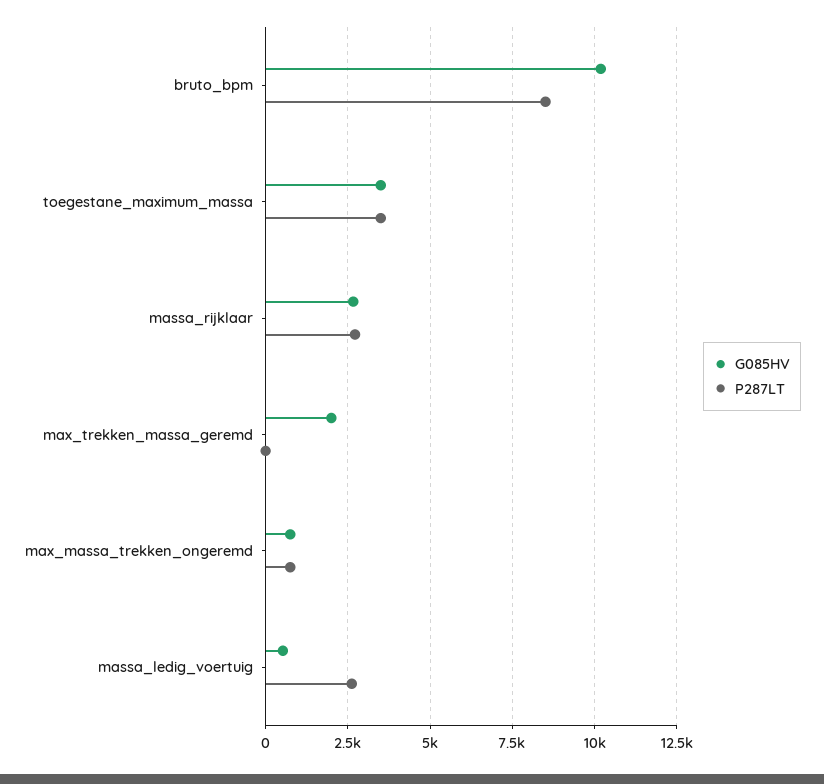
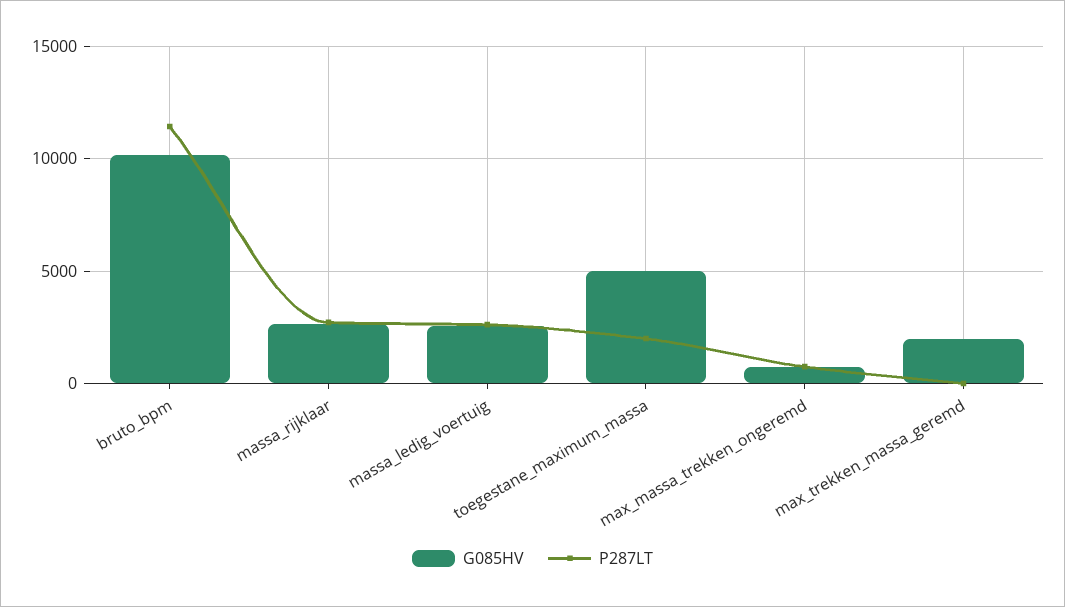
P287LT, bruto_bpm: 8500 -> 11500
G085HV, toegestane_maximum_massa: 3500 -> 5000
P287LT, toegestane_maximum_massa: 3500 -> 2000
G085HV, massa_ledig_voertuig: 500 -> 2500

